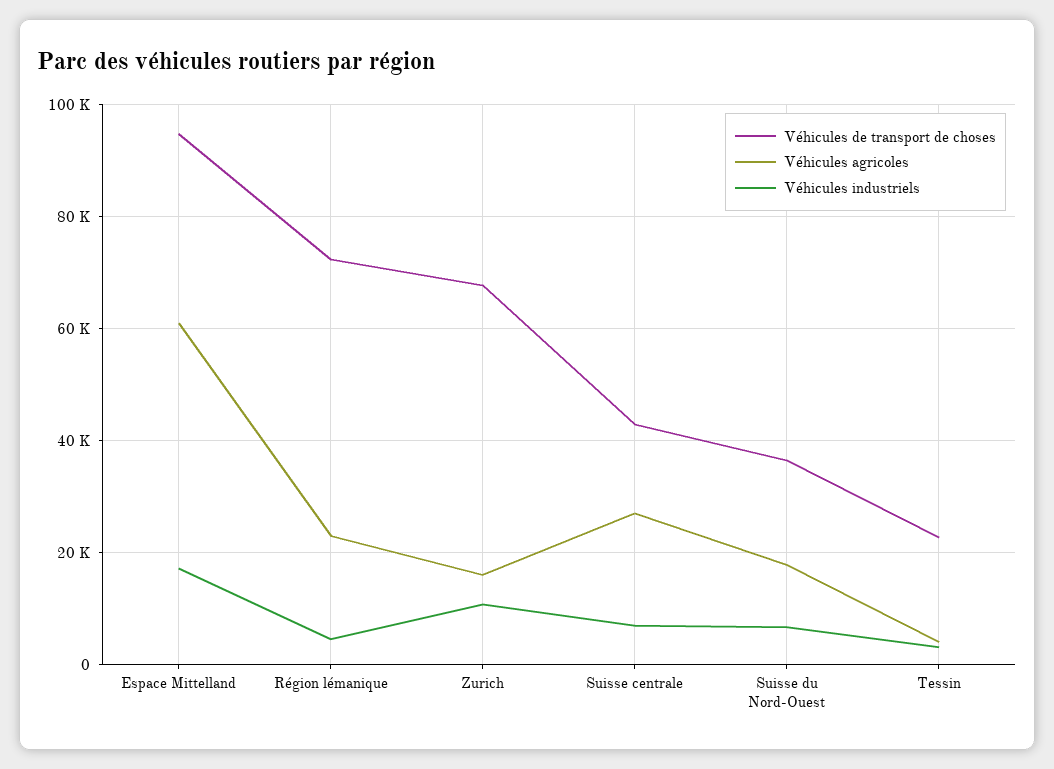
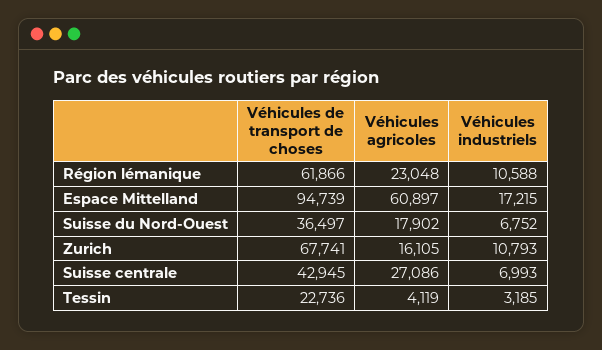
Véhicules de transport de choses, Région lémanique: 72000 -> 61866
Véhicules industriels, Région lémanique: 4000 -> 10588

